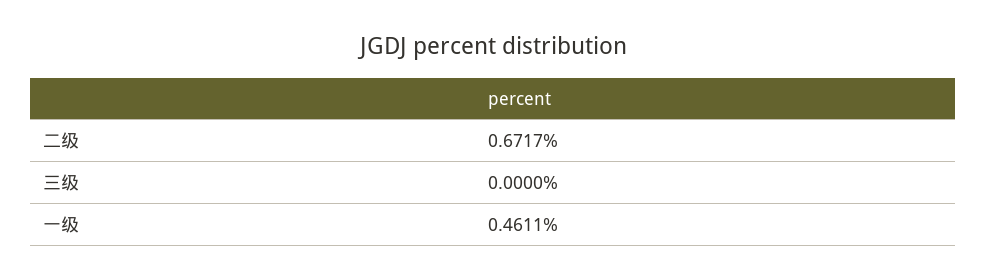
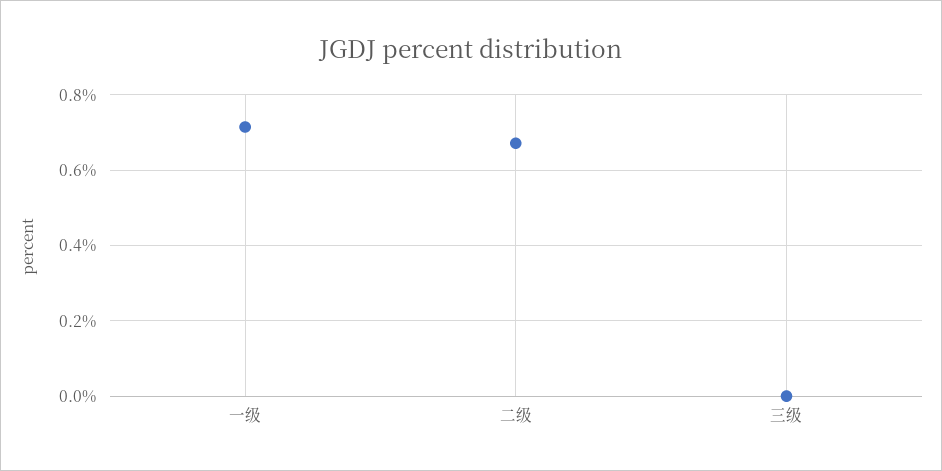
一级: 0.4611 -> 0.72

